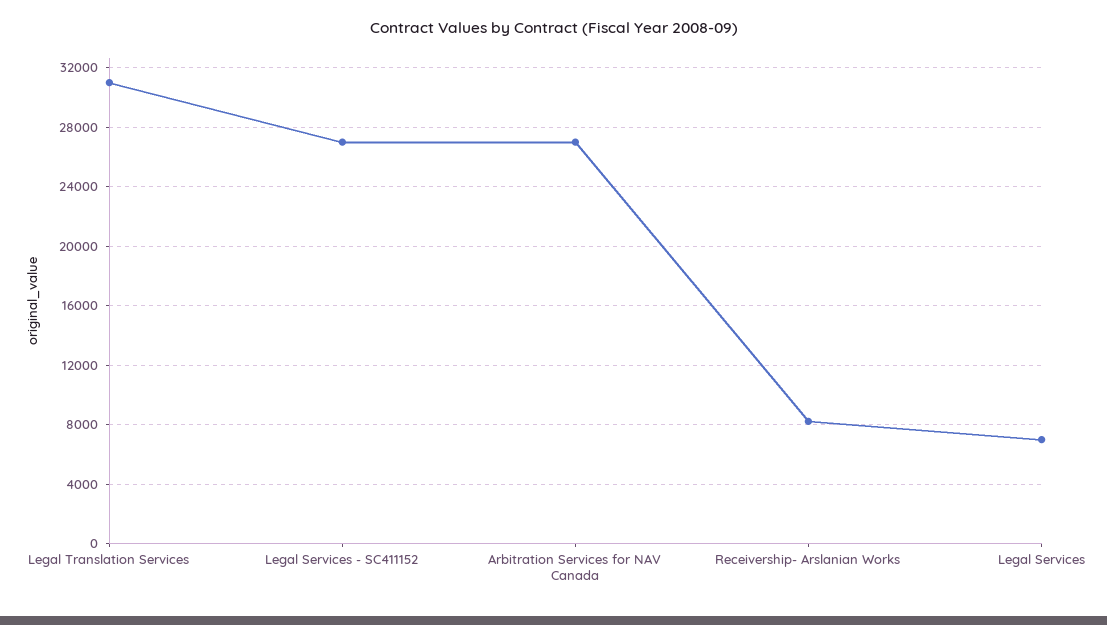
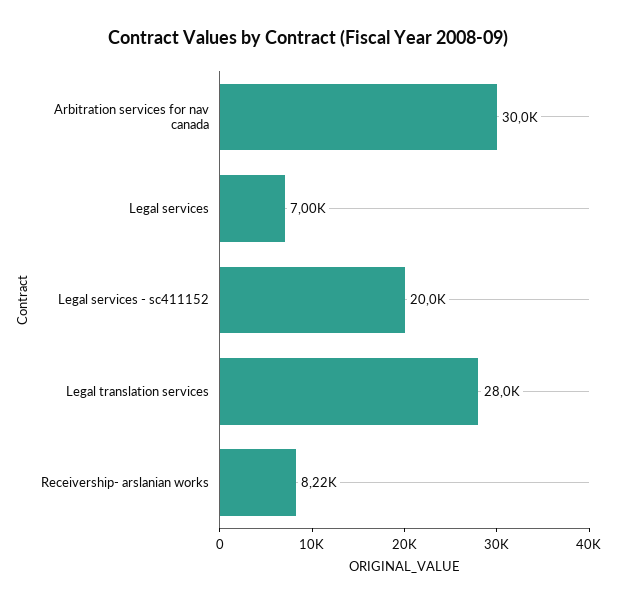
Legal Translation Services: 31000 -> 28000
Legal Services - SC411152: 27000 -> 20000
Arbitration Services for NAV Canada: 27000 -> 30000

